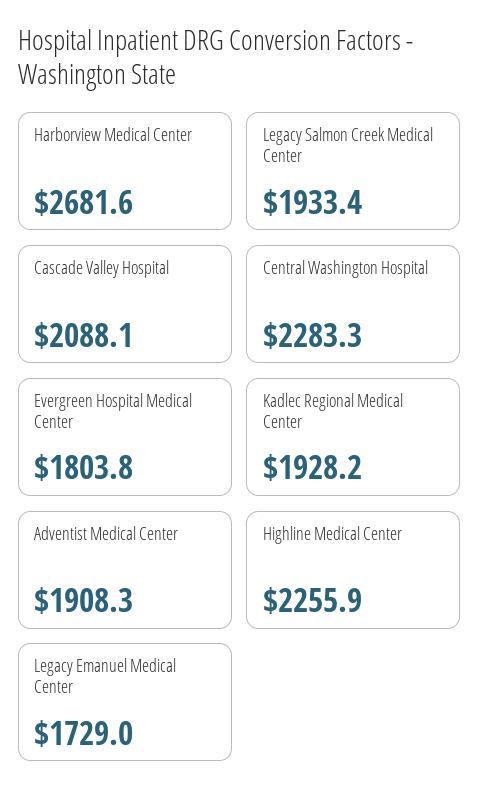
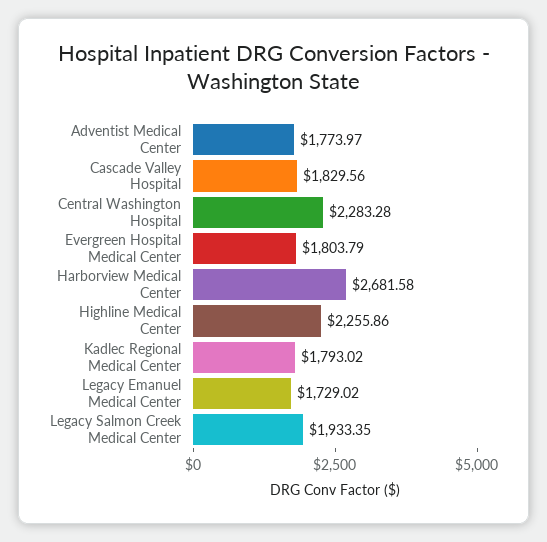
Cascade Valley Hospital: 2088.1 -> 1829.56
Kadlec Regional Medical Center: 1928.2 -> 1793.02
Adventist Medical Center: 1908.3 -> 1773.97

